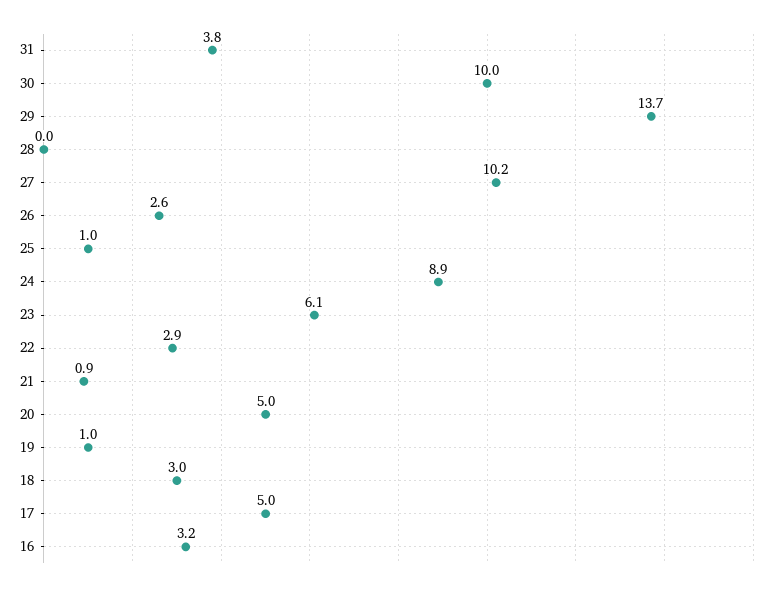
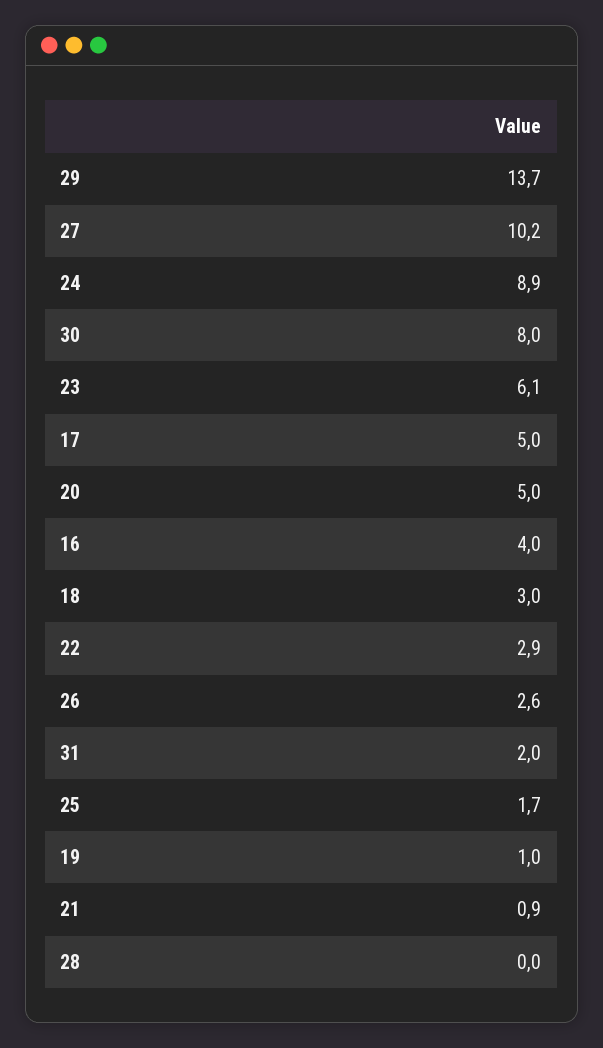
31: 3.8 -> 2
30: 10 -> 8
25: 1 -> 1.7
16: 3.2 -> 4

